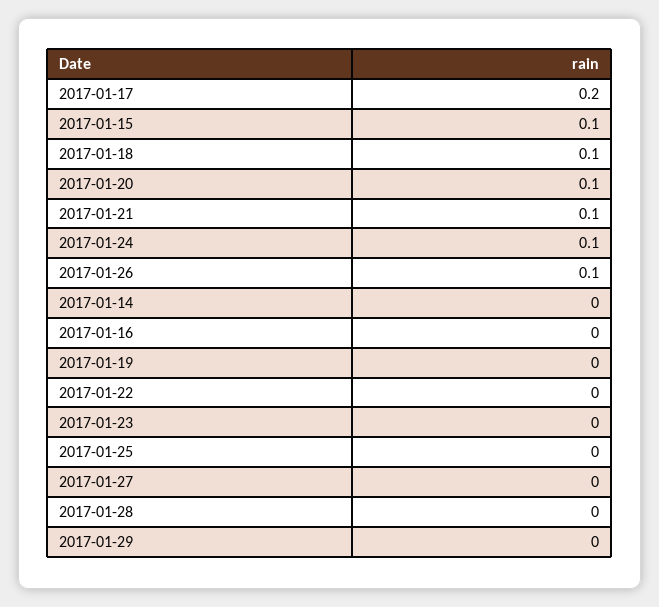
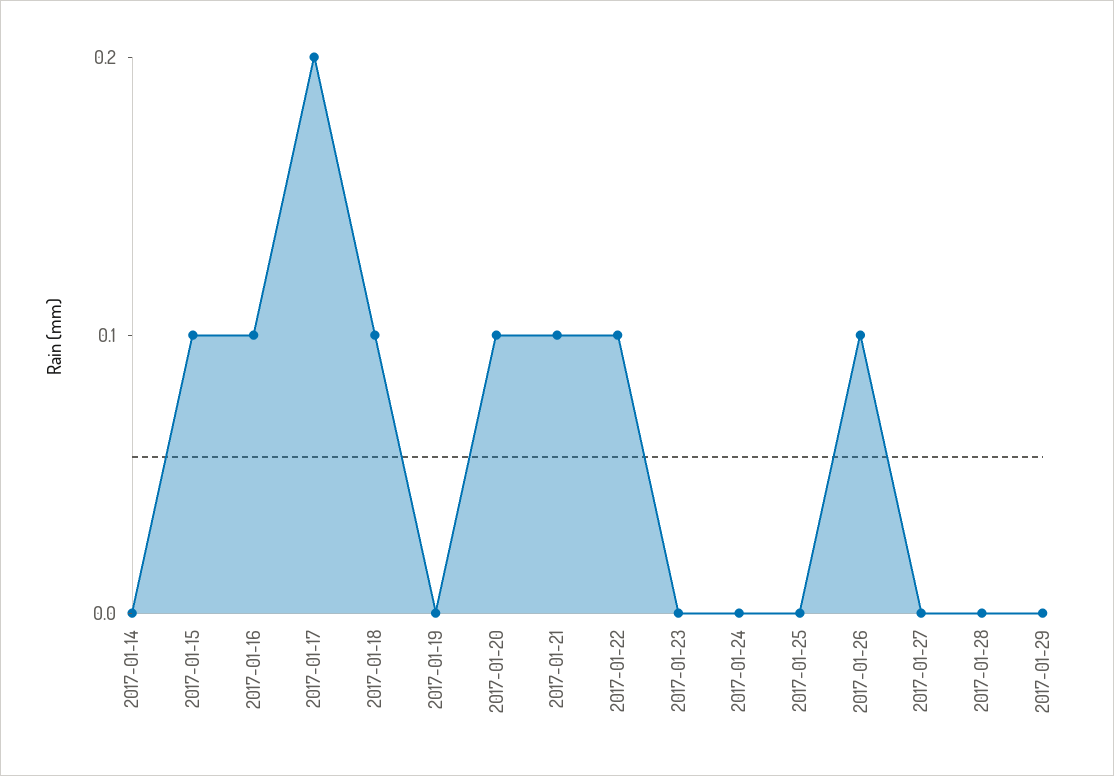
2017-01-24: 0.1 -> 0
2017-01-16: 0 -> 0.1
2017-01-22: 0 -> 0.1

